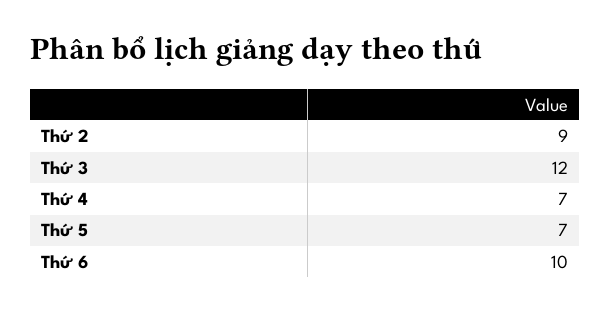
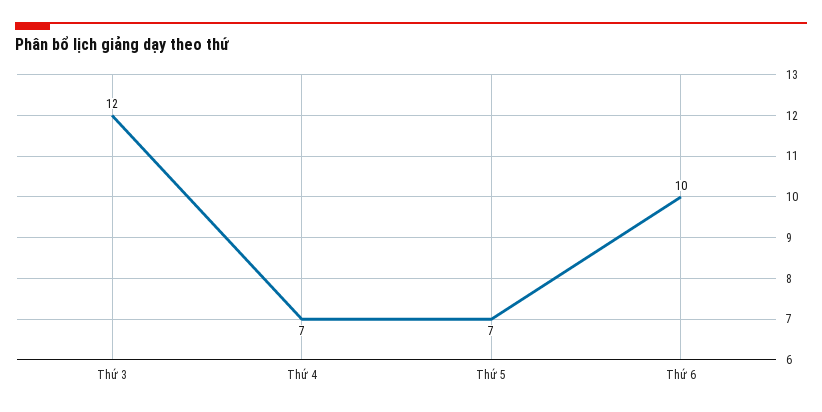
Thứ 2: 9 -> none

